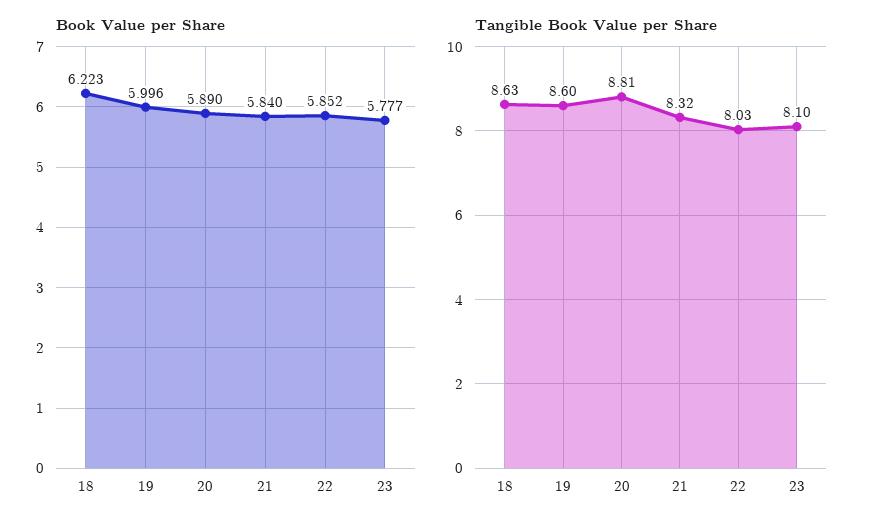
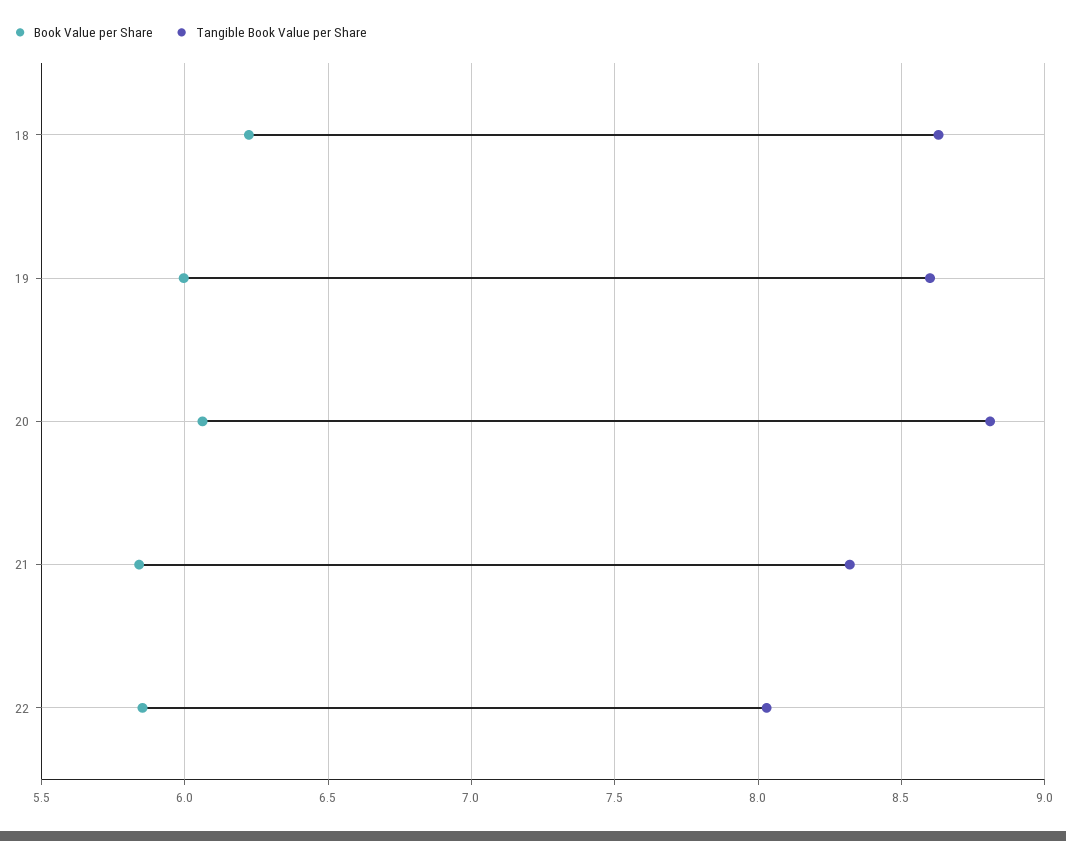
Book Value per Share, 20: 5.89 -> 6.05
Book Value per Share, 23: 5.777 -> none
Tangible Book Value per Share, 23: 8.1 -> none

